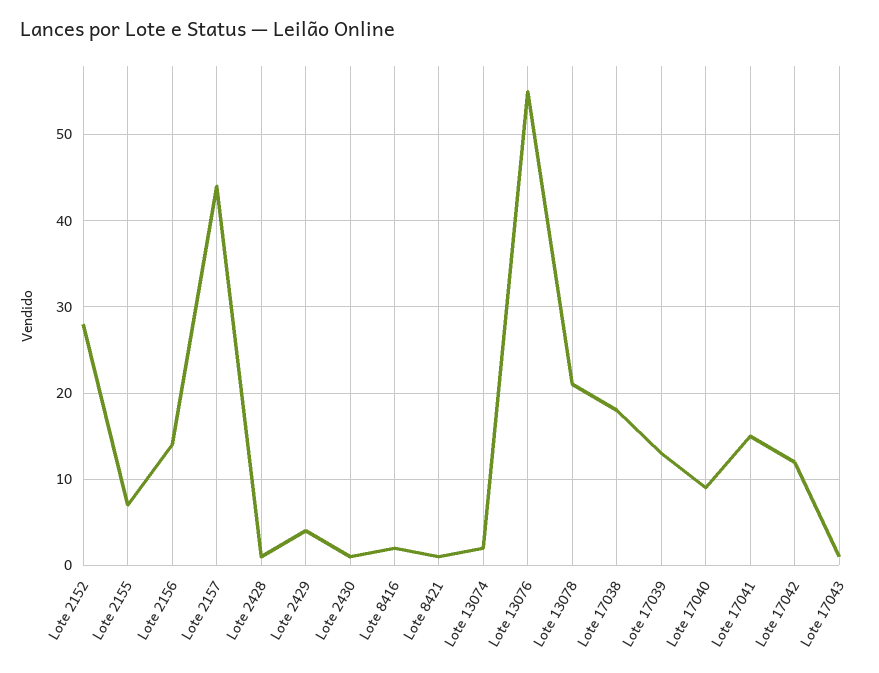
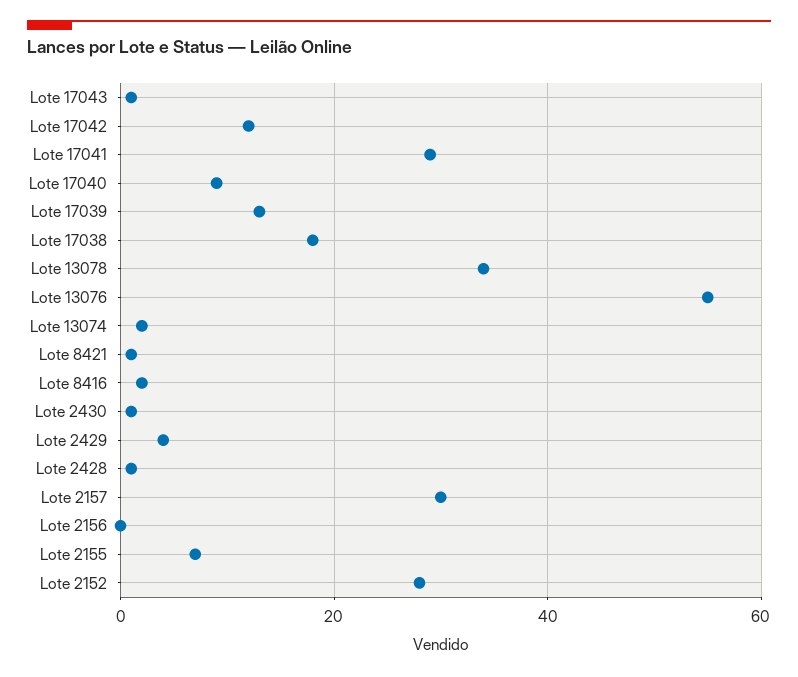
Lote 2156: 14 -> 0
Lote 2157: 44 -> 30
Lote 13078: 21 -> 35
Lote 17041: 15 -> 30

